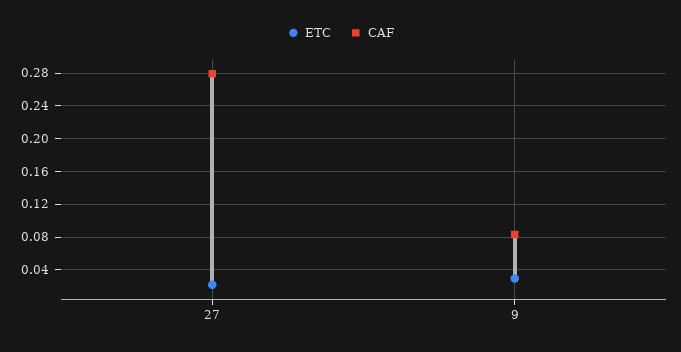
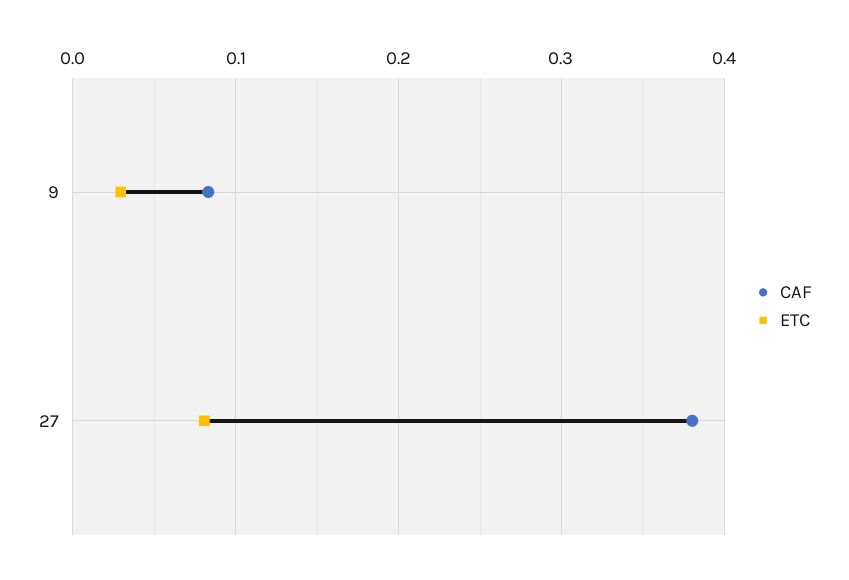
ETC, 27: 0.02 -> 0.08
CAF, 27: 0.28 -> 0.38

